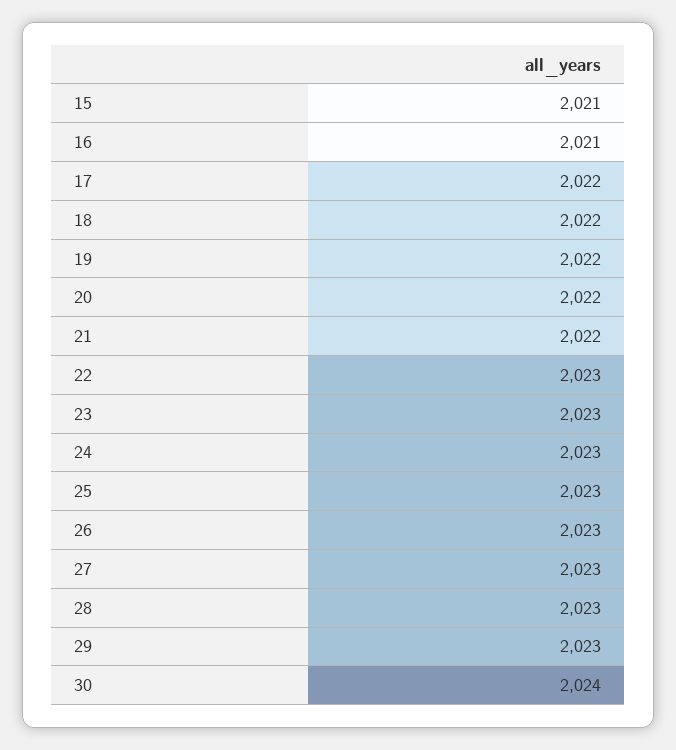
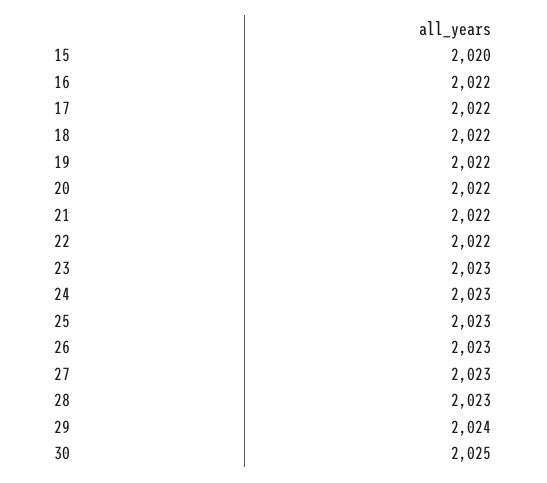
15: 2021 -> 2020
16: 2021 -> 2022
22: 2023 -> 2022
29: 2023 -> 2024
30: 2024 -> 2025

